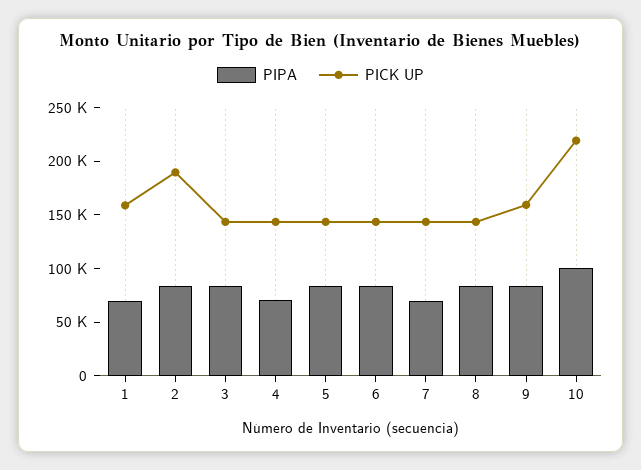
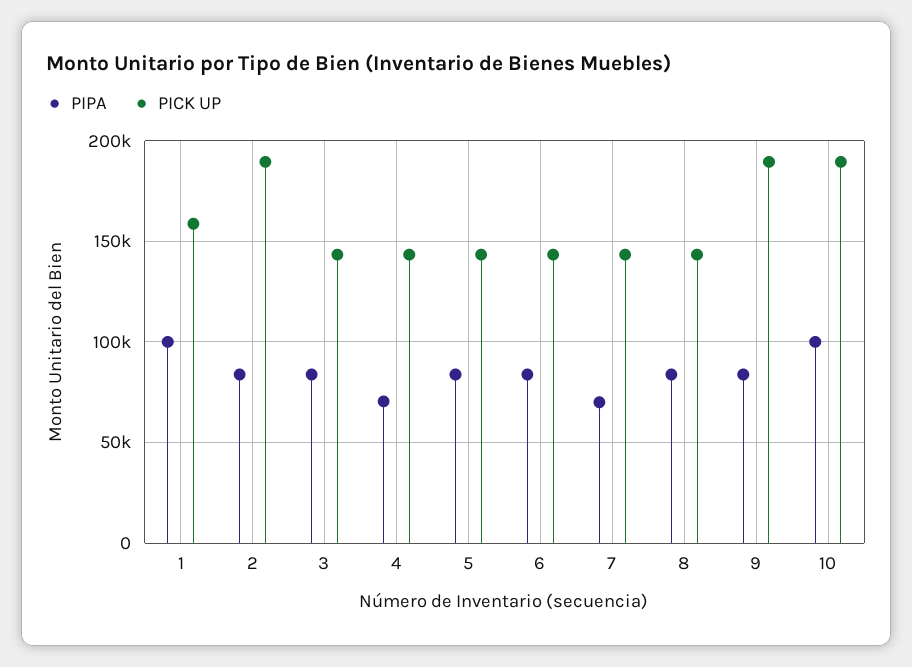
PIPA, 1: 70000 -> 100000
PICK UP, 9: 160000 -> 190000
PICK UP, 10: 220000 -> 190000

